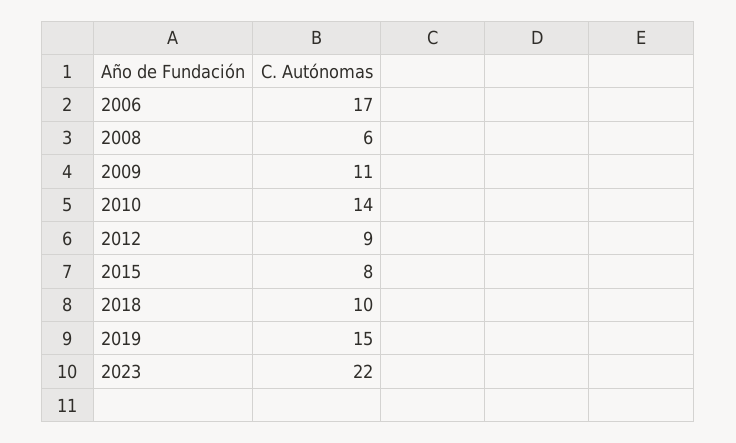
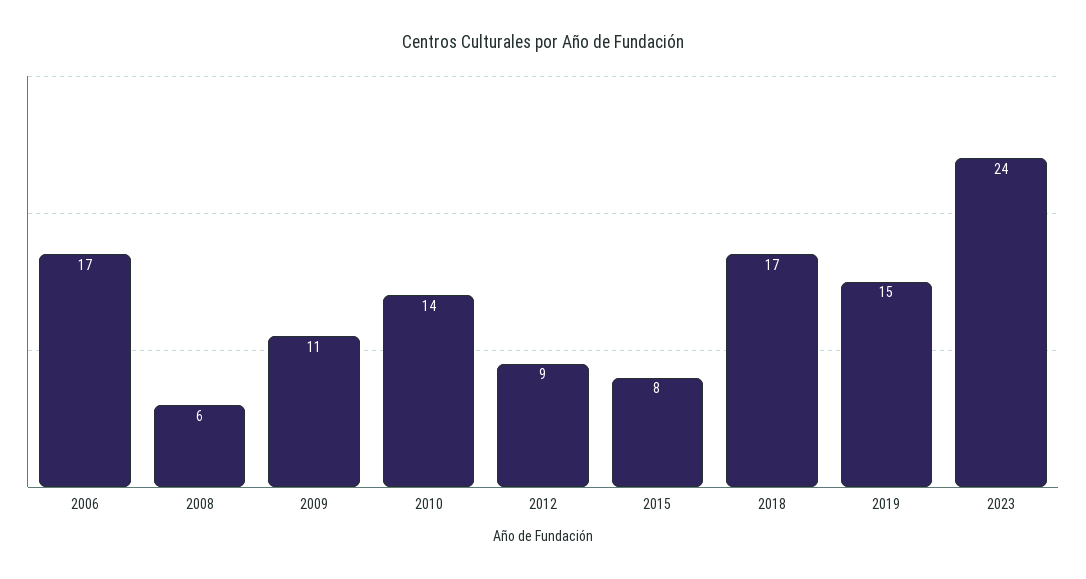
2018: 10 -> 17
2023: 22 -> 24

